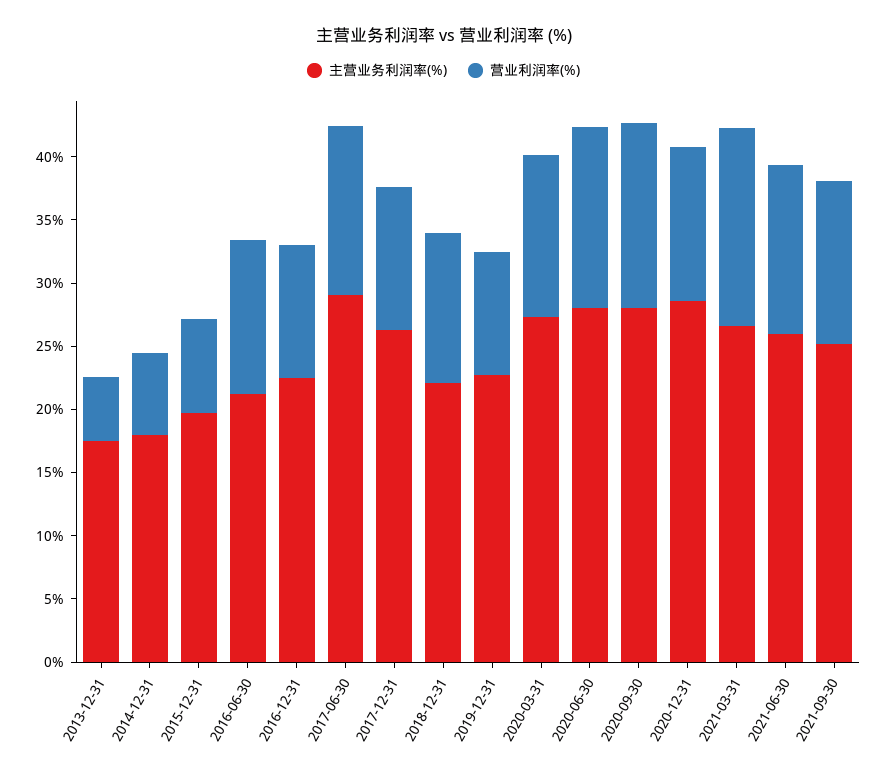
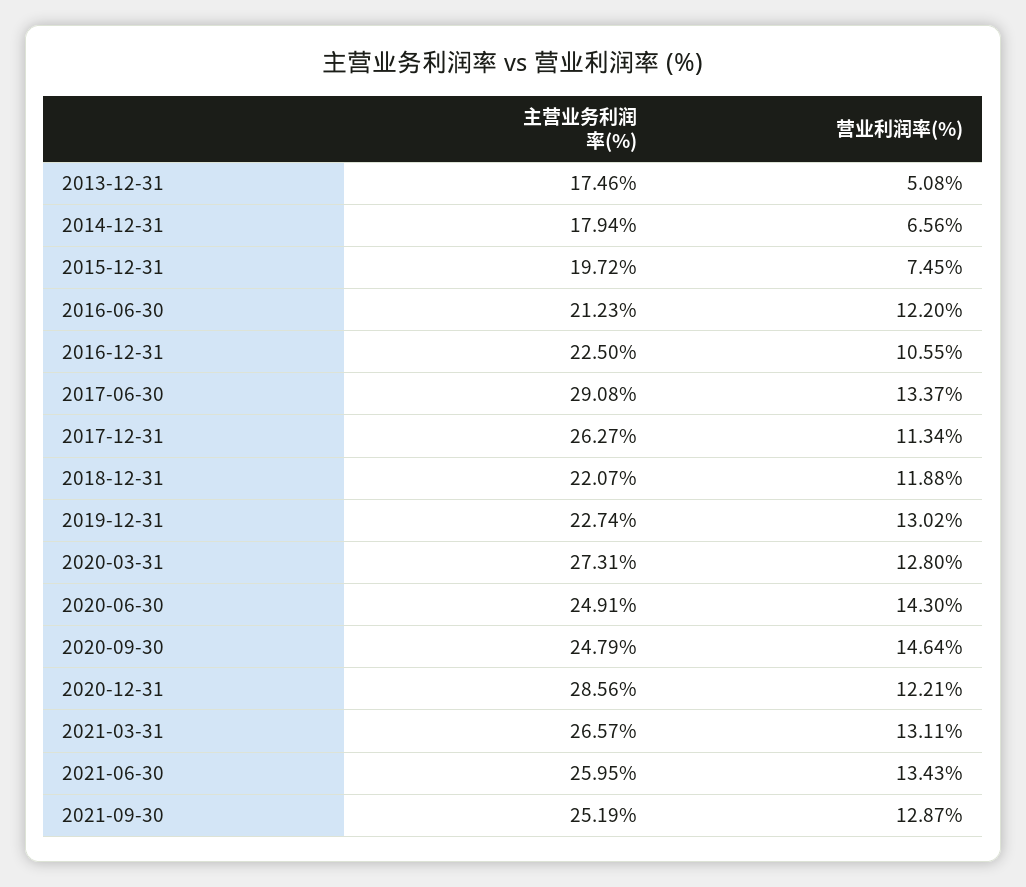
营业利润率(%), 2019-12-31: 10 -> 13.02
主营业务利润率(%), 2020-06-30: 28 -> 24.91
主营业务利润率(%), 2020-09-30: 28 -> 24.79
营业利润率(%), 2021-03-31: 16 -> 13.11

